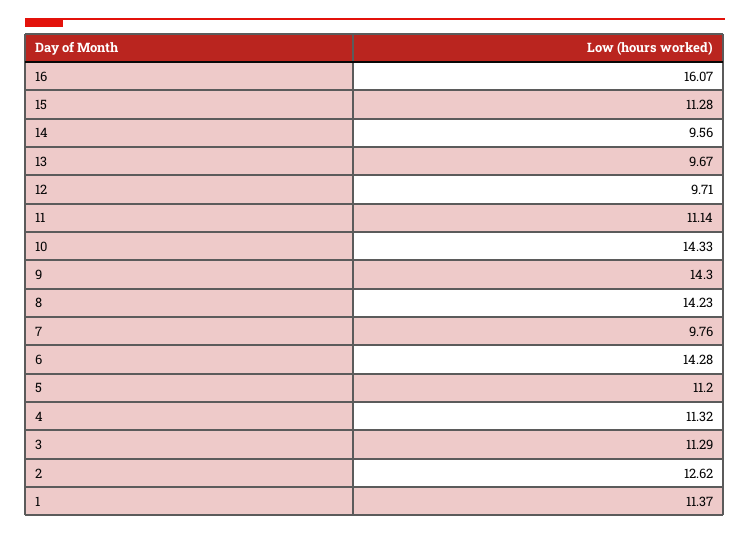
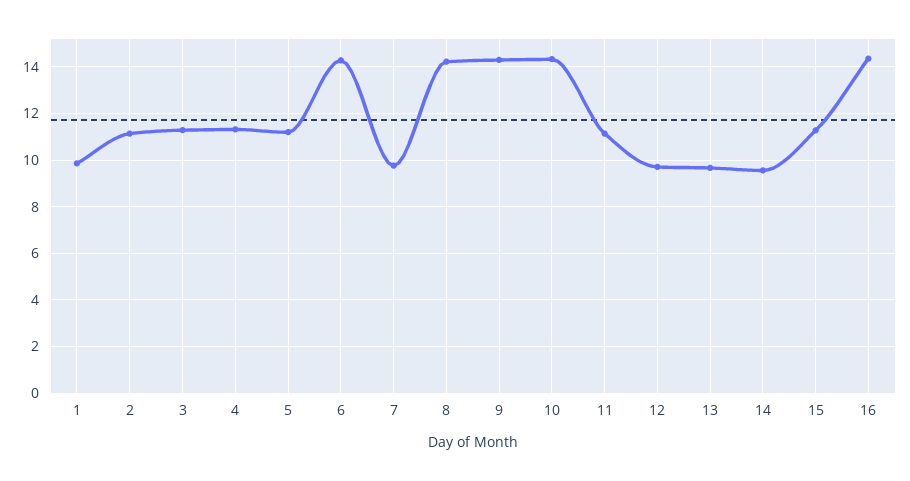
16: 16.07 -> 14.5
2: 12.62 -> 11
1: 11.37 -> 10

